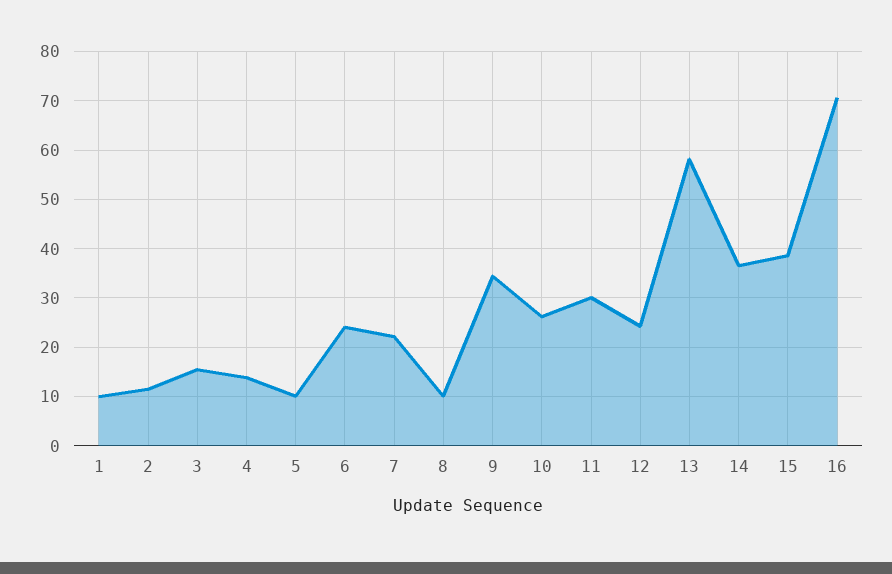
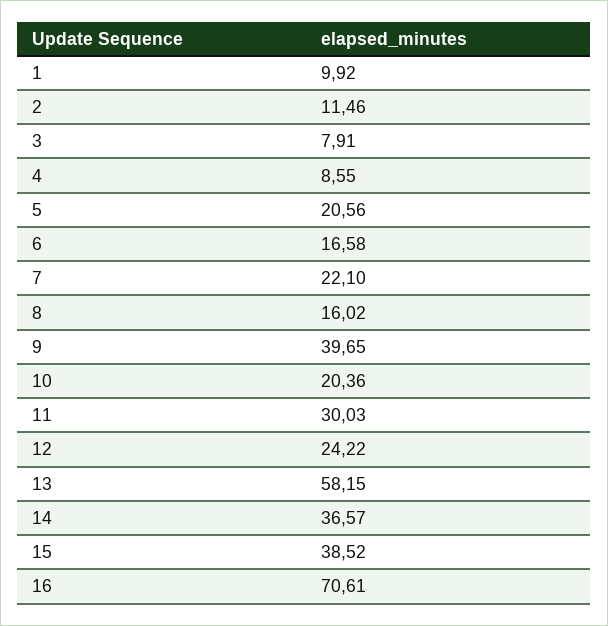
3: 16 -> 7.91
4: 14 -> 8.55
5: 10 -> 20.56
6: 24 -> 16.58
8: 10 -> 16.02
9: 34 -> 39.65
10: 26 -> 20.36

